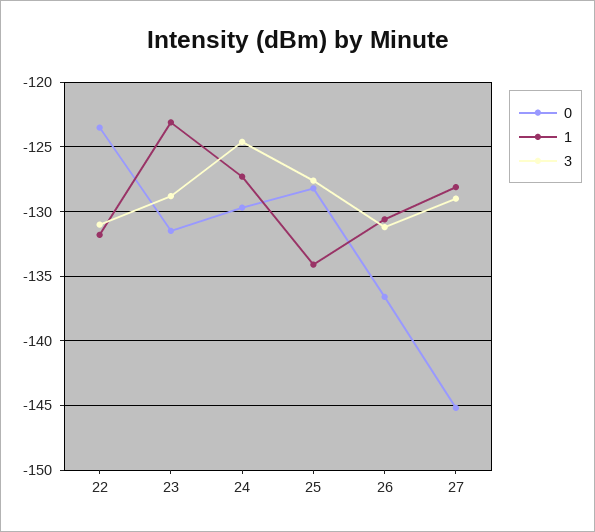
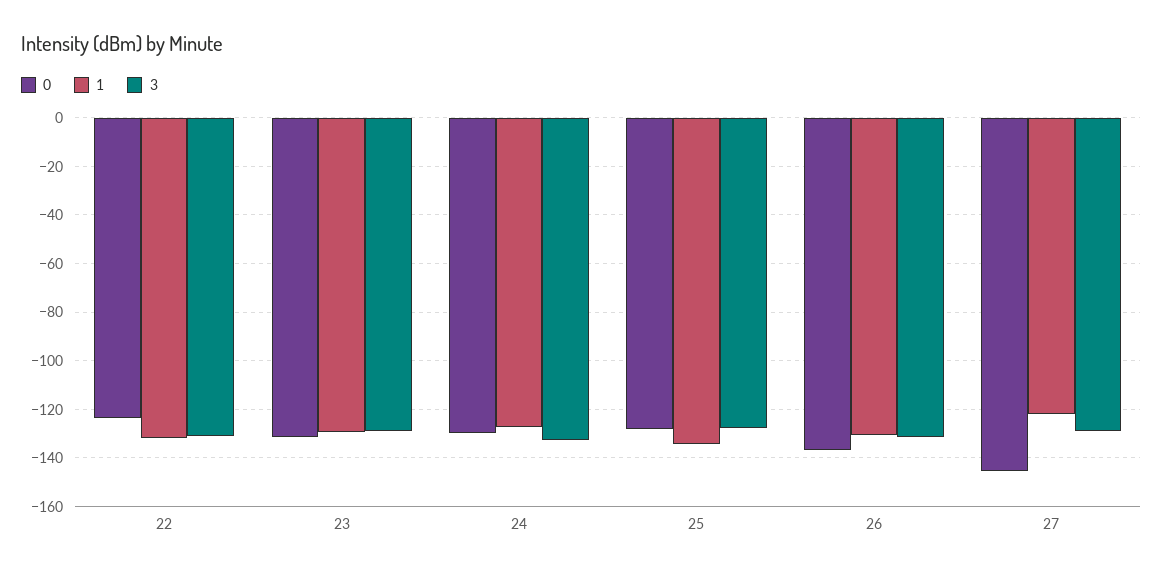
1, 23: -123 -> -130
3, 24: -124.5 -> -132.5
1, 27: -128 -> -122.5

